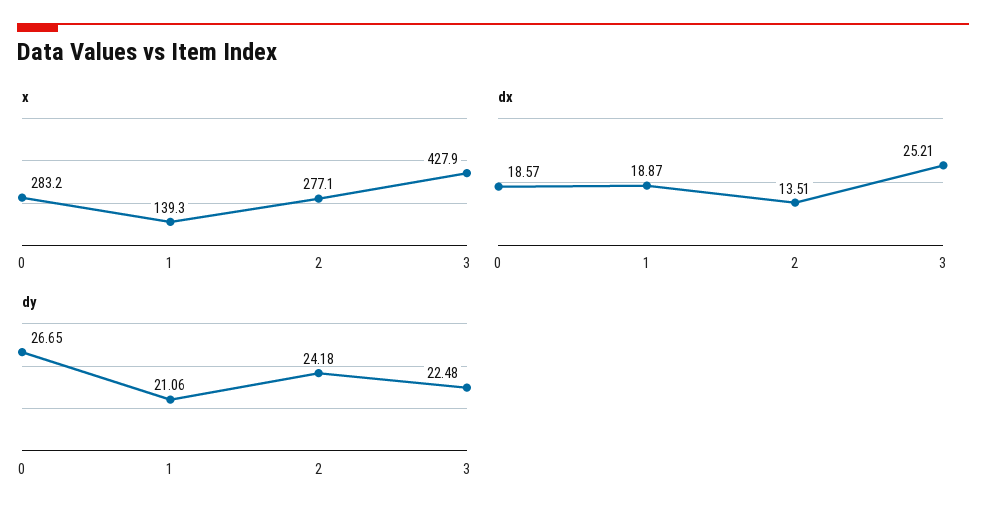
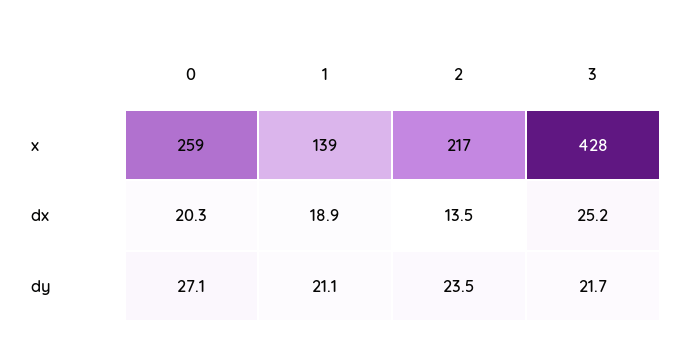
x, 0: 283.2 -> 259
x, 2: 277.1 -> 217
dx, 0: 18.57 -> 20.3
dy, 0: 26.65 -> 27.1
dy, 2: 24.18 -> 23.5
dy, 3: 22.48 -> 21.7

